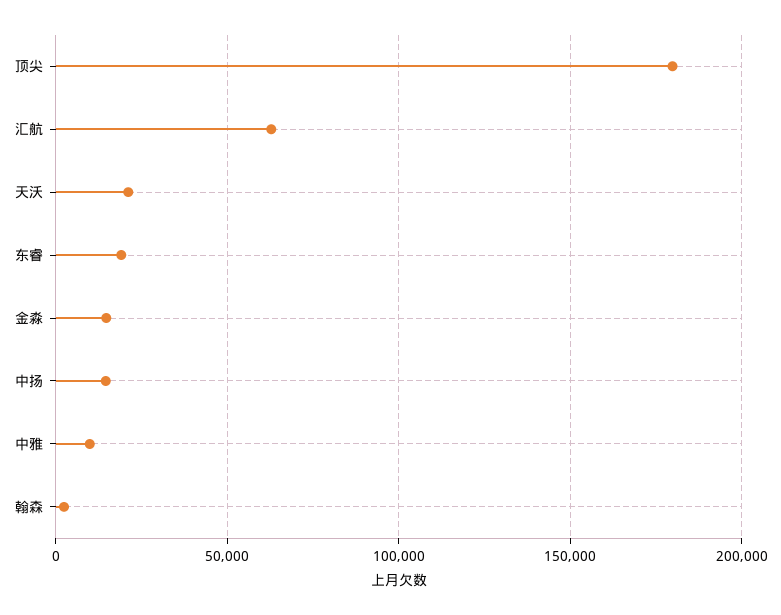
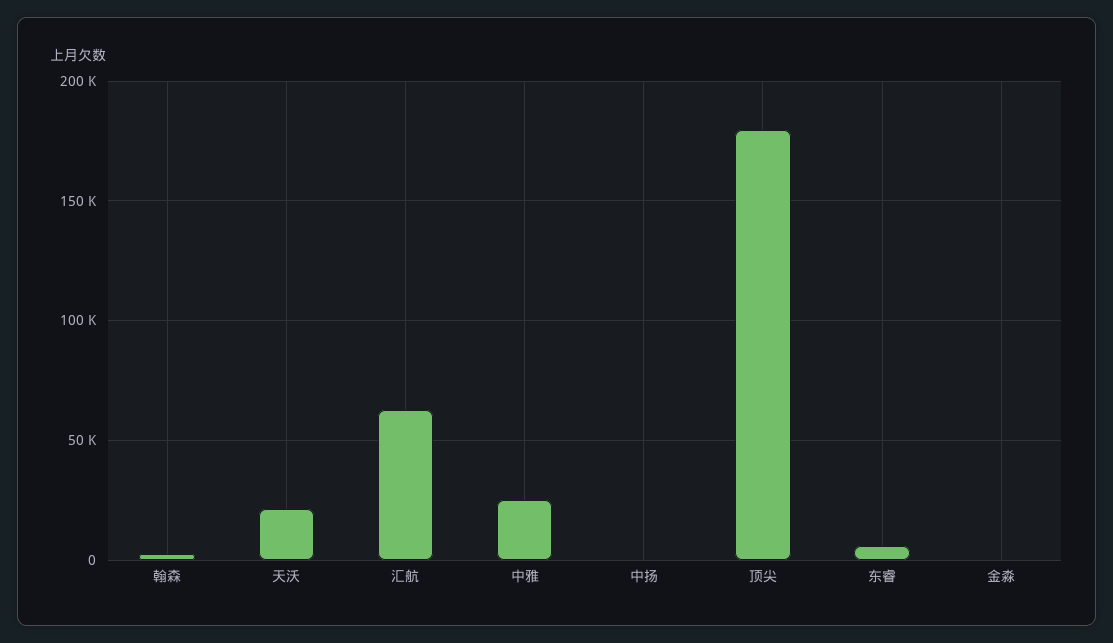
东睿: 20000 -> 5000
金淼: 15000 -> 0
中扬: 15000 -> 0
中雅: 10000 -> 25000

